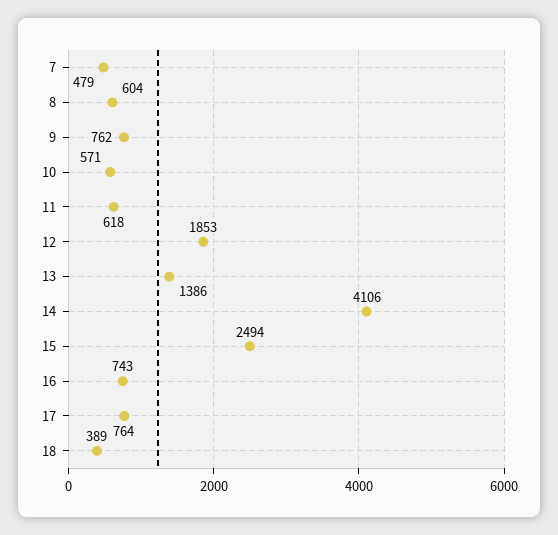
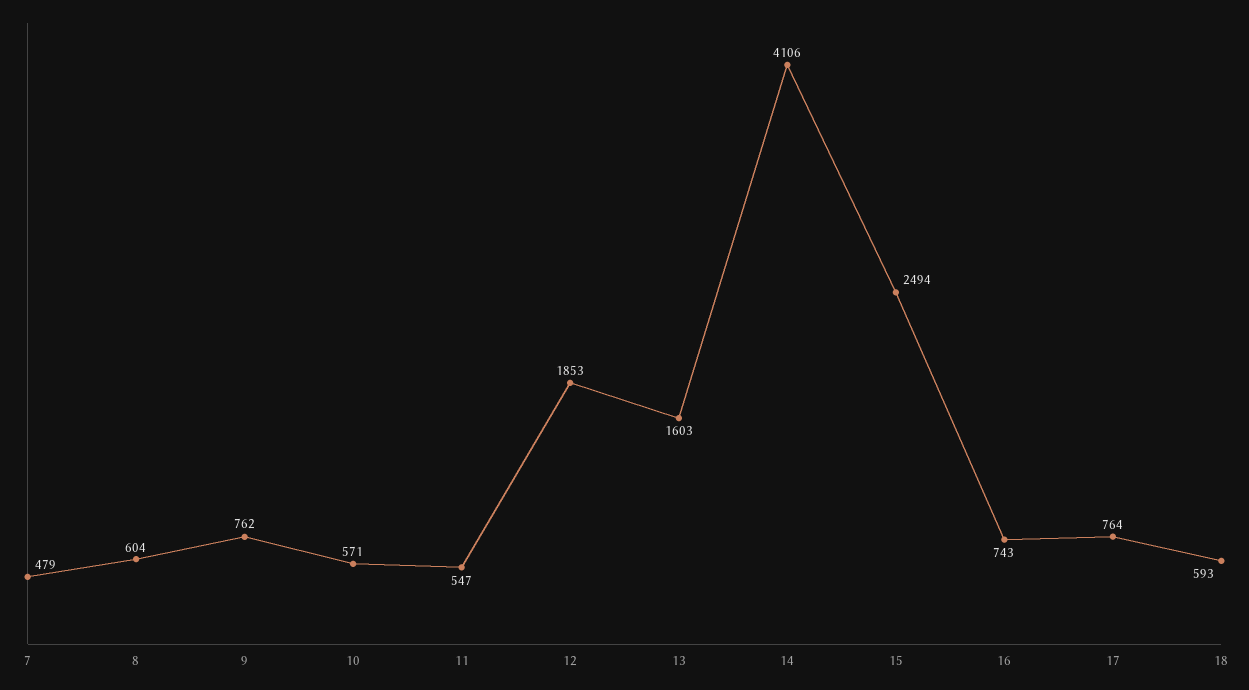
11: 618 -> 547
13: 1386 -> 1603
18: 389 -> 593

